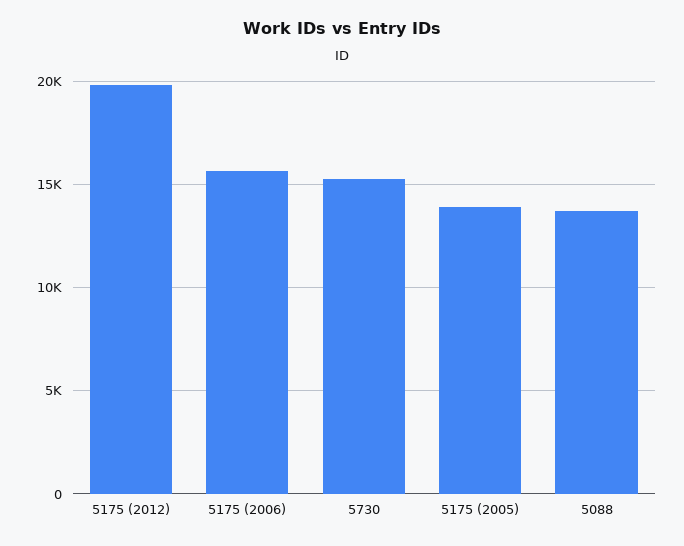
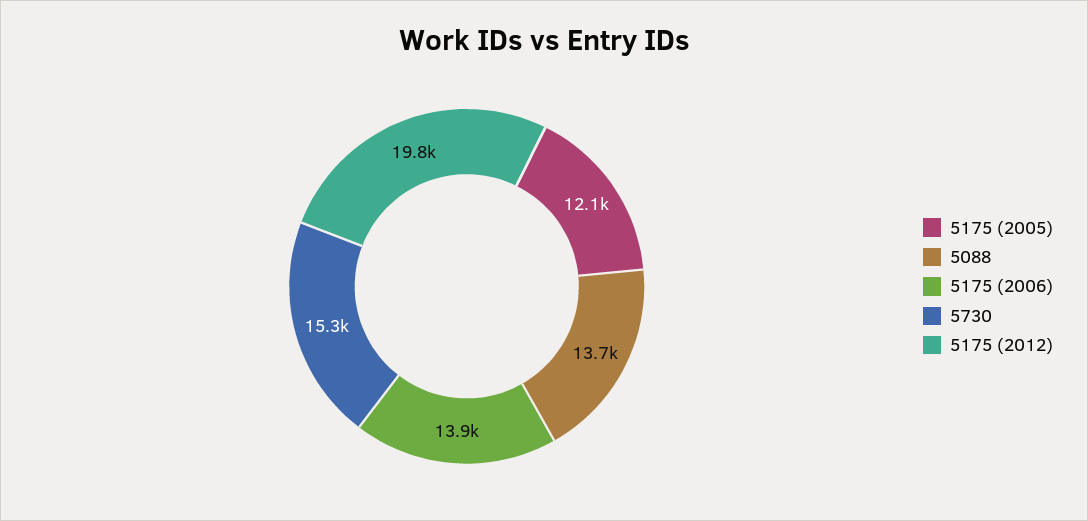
5175 (2006): 15500 -> 13900
5175 (2005): 14000 -> 12100

